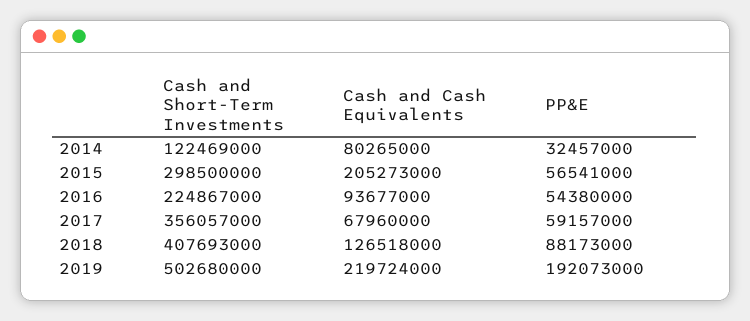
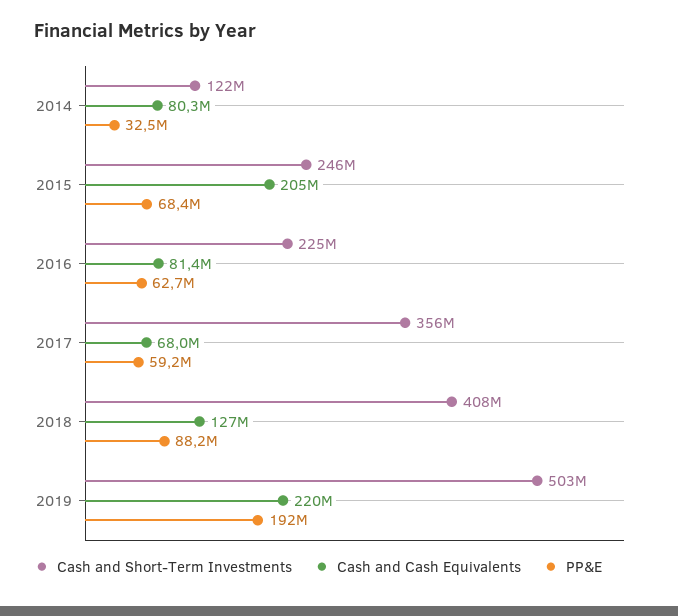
Cash and Short-Term Investments, 2015: 298500000 -> 246000000
PP&E, 2015: 56541000 -> 68400000
Cash and Cash Equivalents, 2016: 93677000 -> 81400000
PP&E, 2016: 54380000 -> 62700000

